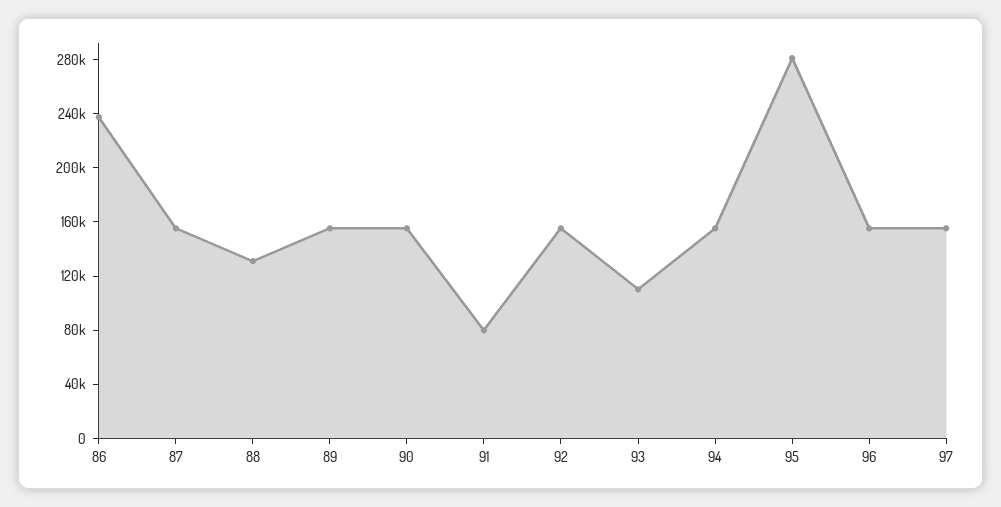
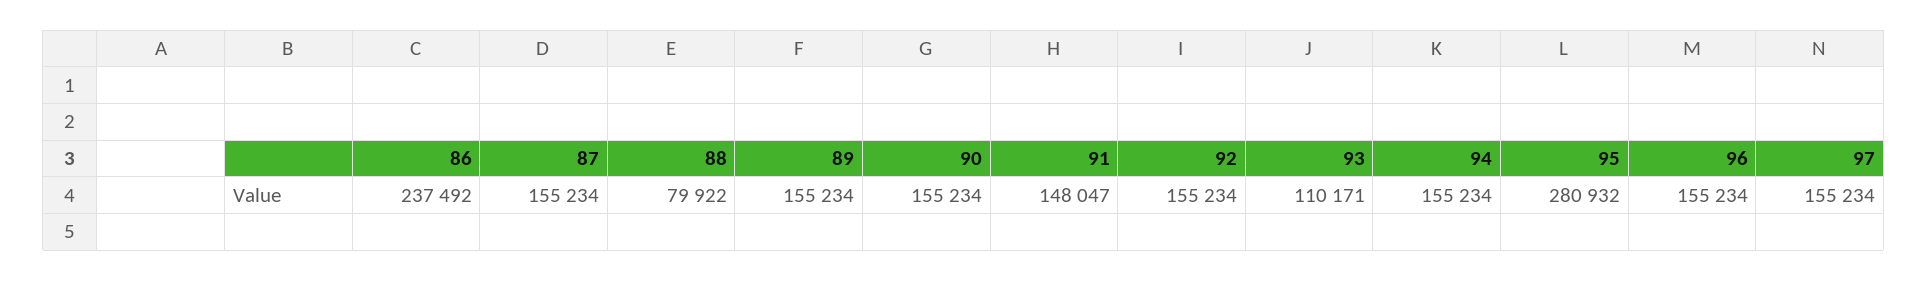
88: 130000 -> 79922
91: 80000 -> 148047

